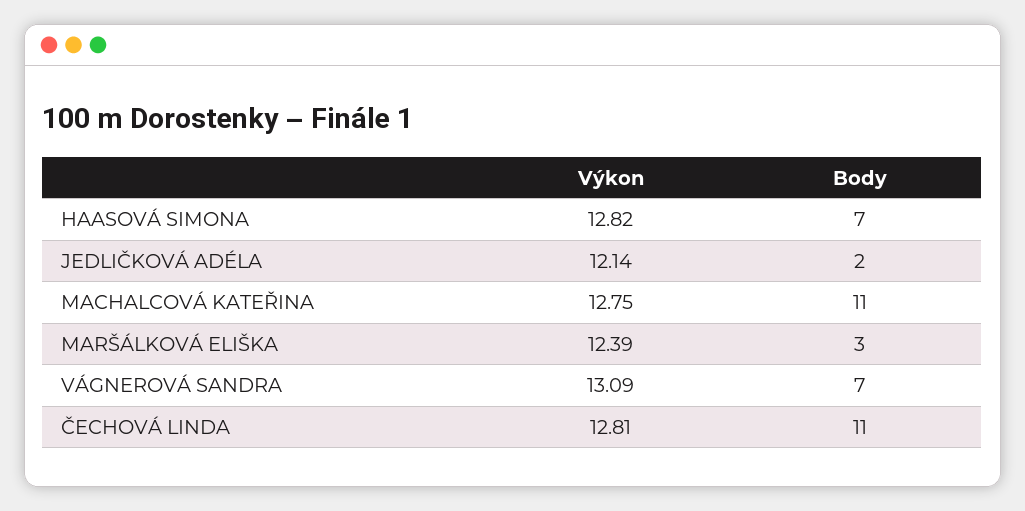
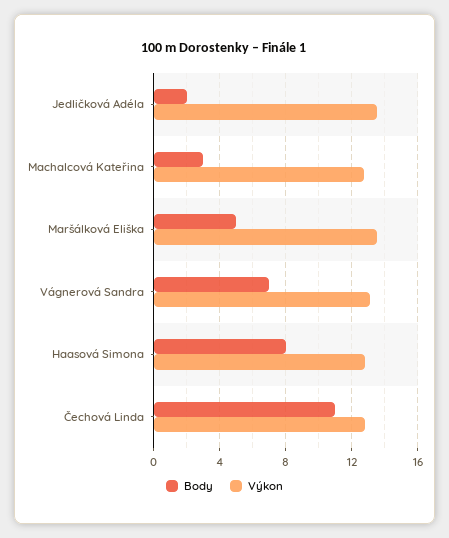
Body, HAASOVÁ SIMONA: 7 -> 8
Výkon, JEDLIČKOVÁ ADÉLA: 12.14 -> 13.5
Body, MACHALCOVÁ KATEŘINA: 11 -> 3
Výkon, MARŠÁLKOVÁ ELIŠKA: 12.39 -> 13.5
Body, MARŠÁLKOVÁ ELIŠKA: 3 -> 5

